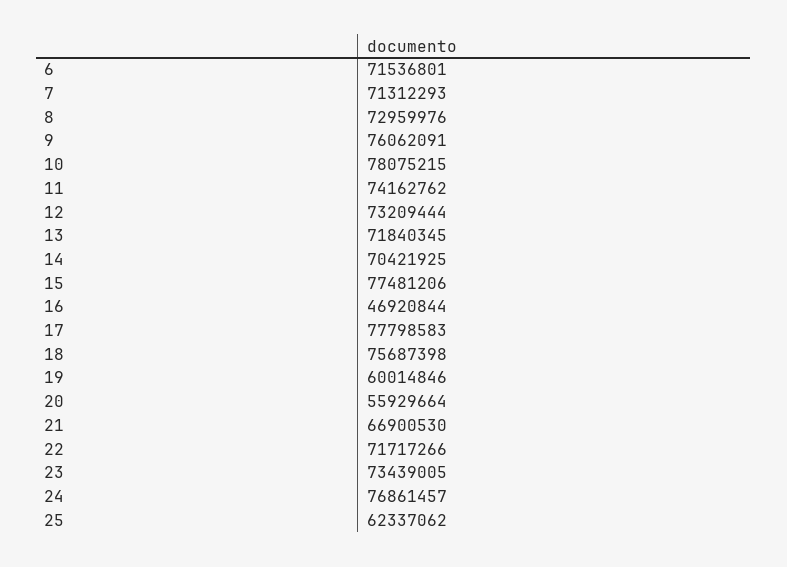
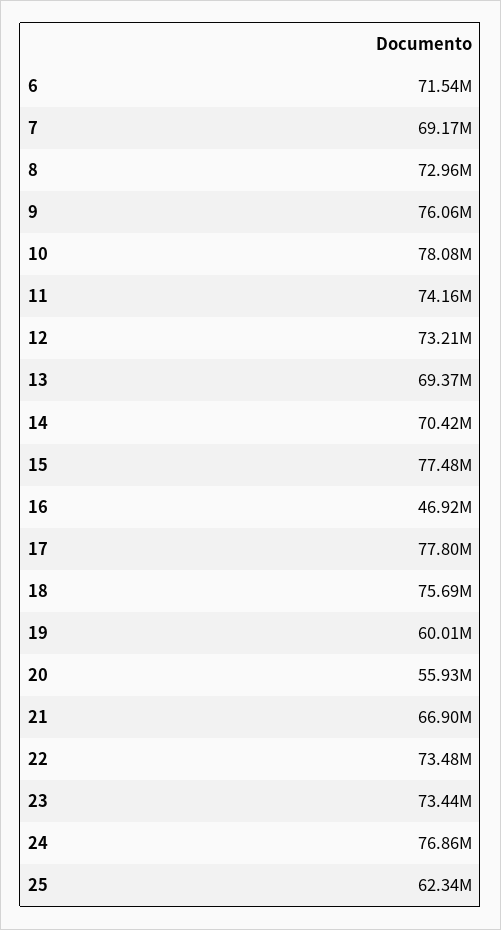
7: 71312293 -> 69170000
13: 71840345 -> 69370000
22: 71717266 -> 73480000

